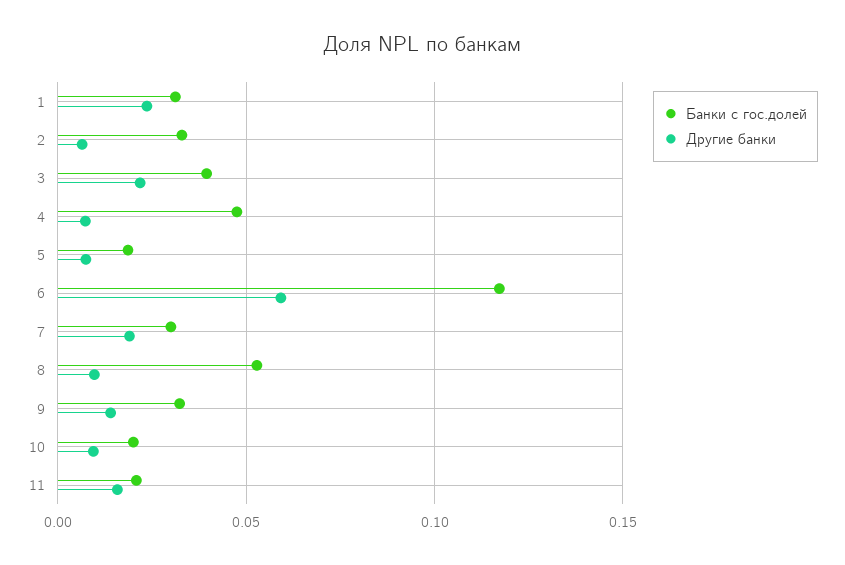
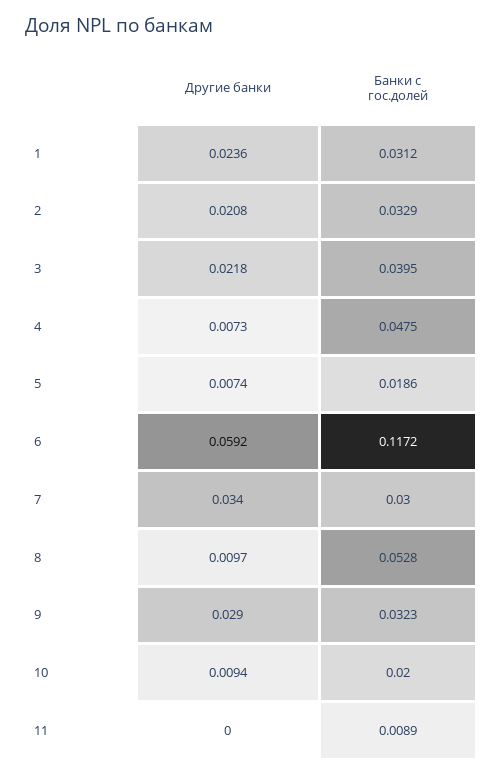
Другие банки, 2: 0.005 -> 0.0208
Другие банки, 7: 0.02 -> 0.034
Другие банки, 9: 0.015 -> 0.029
Банки с гос.долей, 11: 0.02 -> 0.0089
Другие банки, 11: 0.015 -> 0

